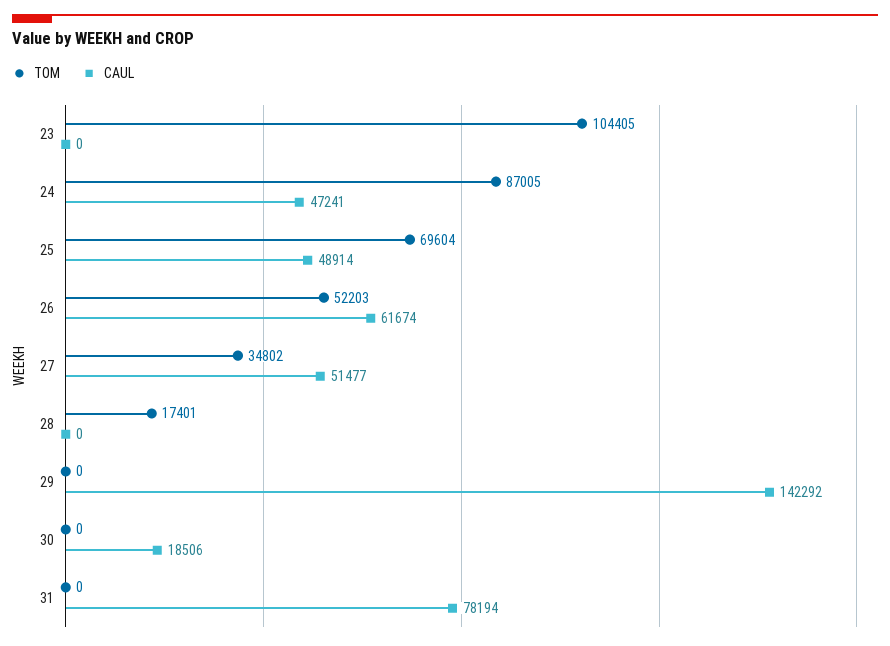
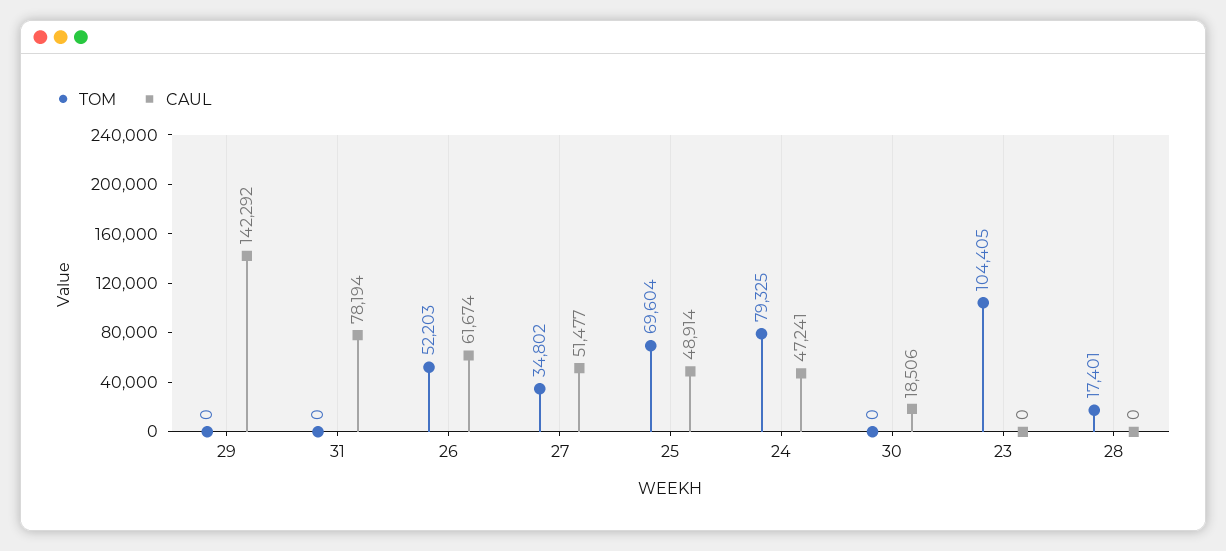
TOM, 24: 87005 -> 79325

